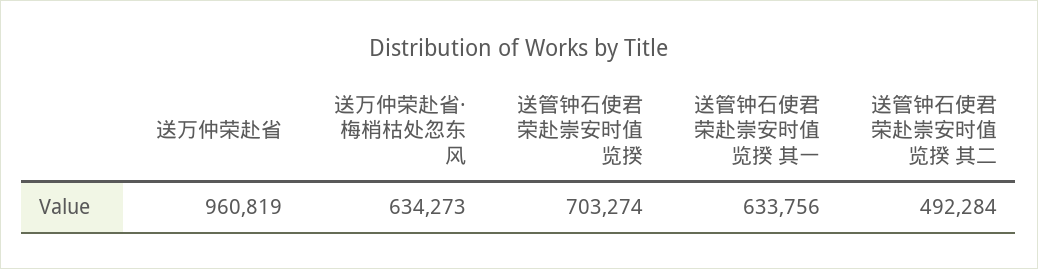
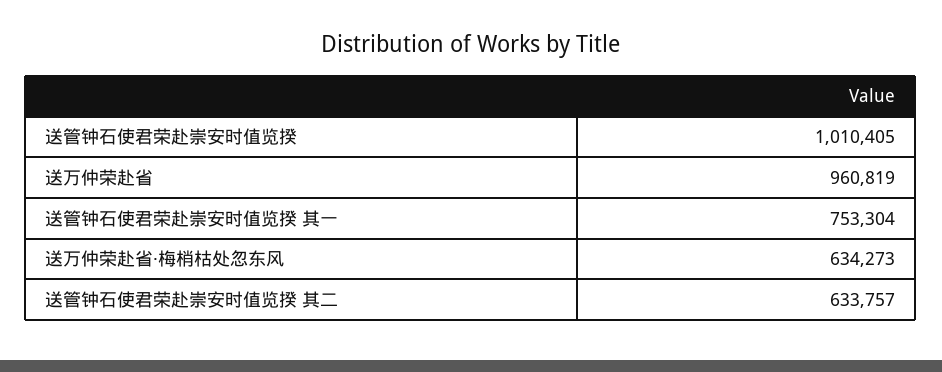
送管钟石使君荣赴崇安时值览揆: 703274 -> 1010405
送管钟石使君荣赴崇安时值览揆 其一: 633756 -> 753304
送管钟石使君荣赴崇安时值览揆 其二: 492284 -> 633757

